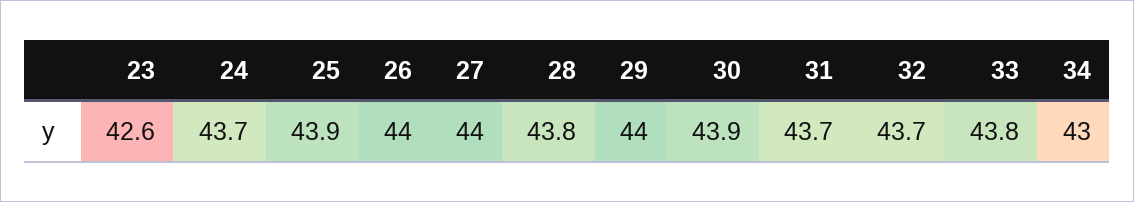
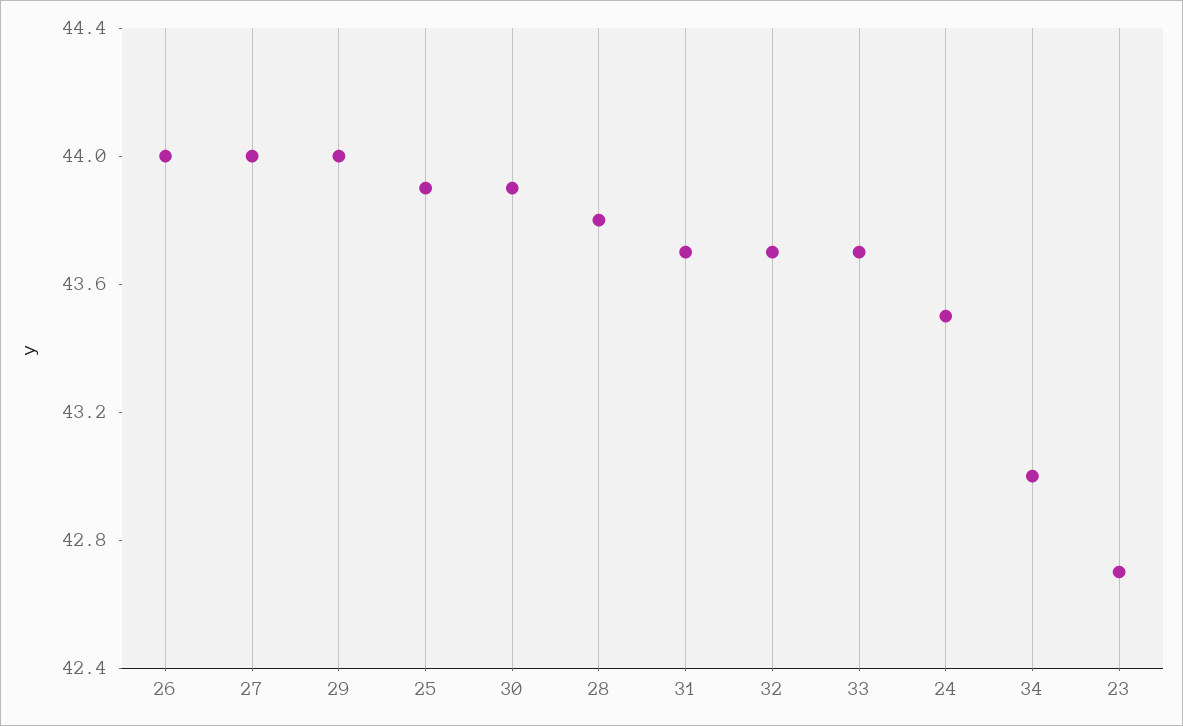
23: 42.6 -> 42.7
24: 43.7 -> 43.5
33: 43.8 -> 43.7

